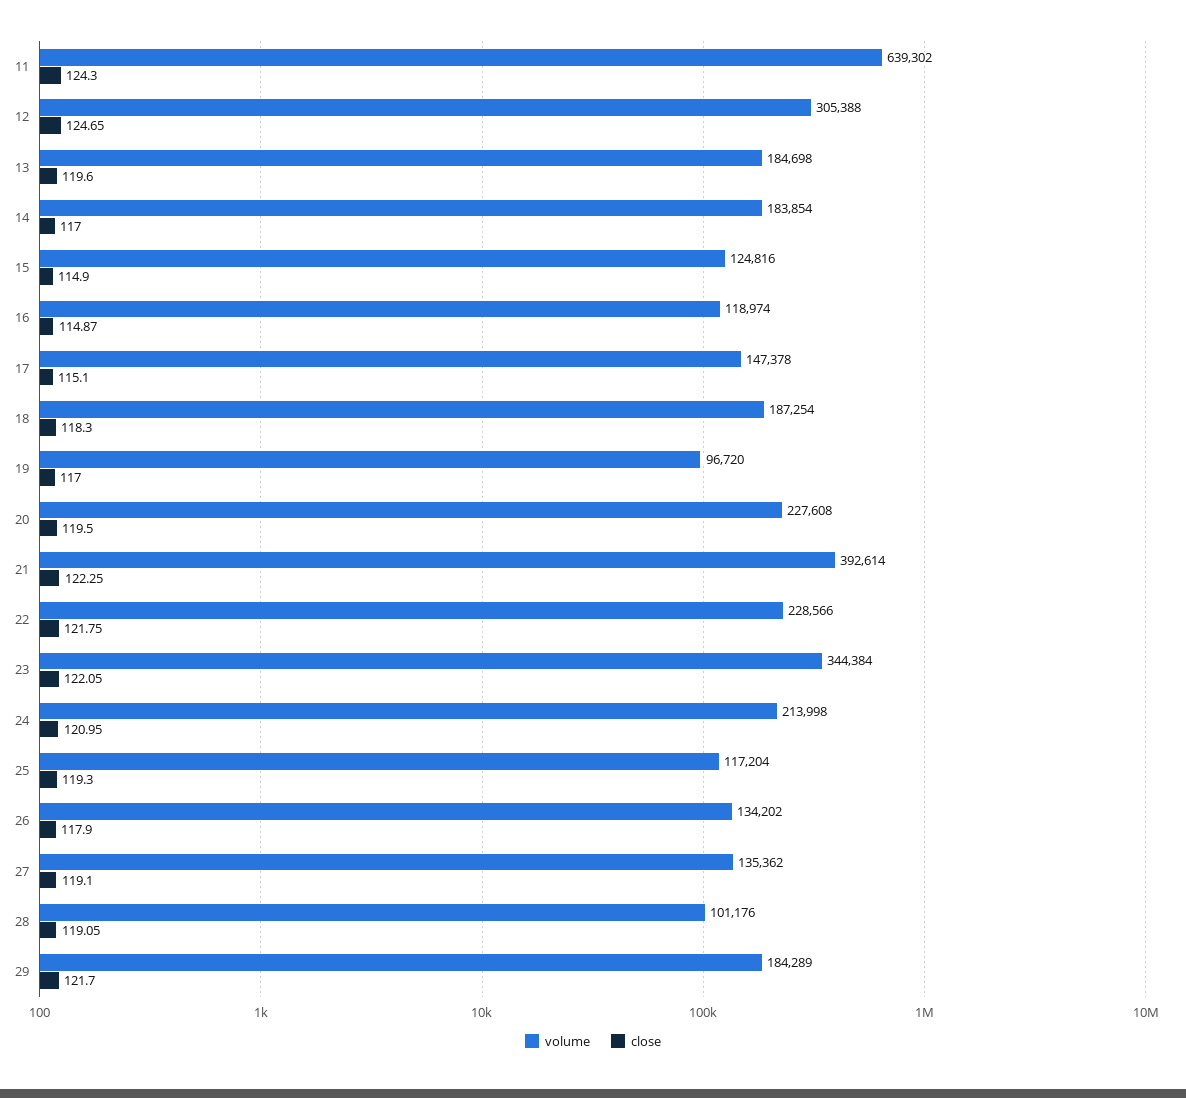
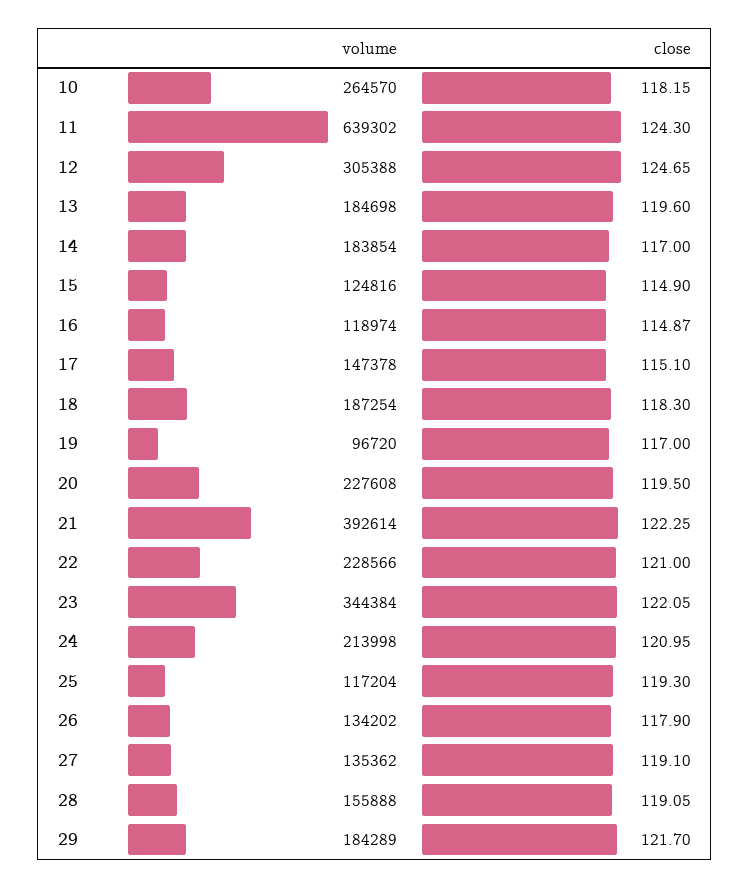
close, 22: 121.75 -> 121
volume, 28: 101176 -> 155888
volume, 10: none -> 264570
close, 10: none -> 118.15

